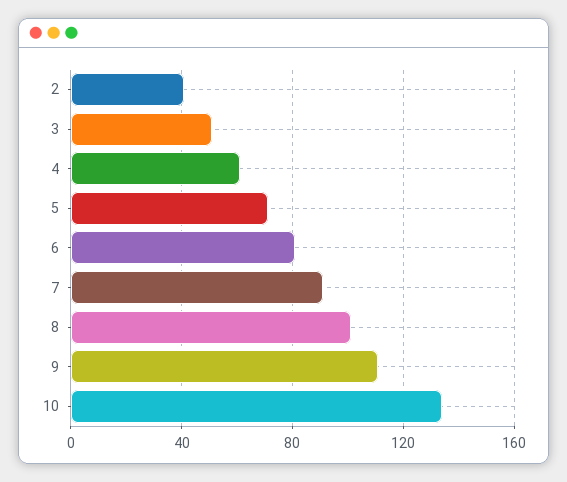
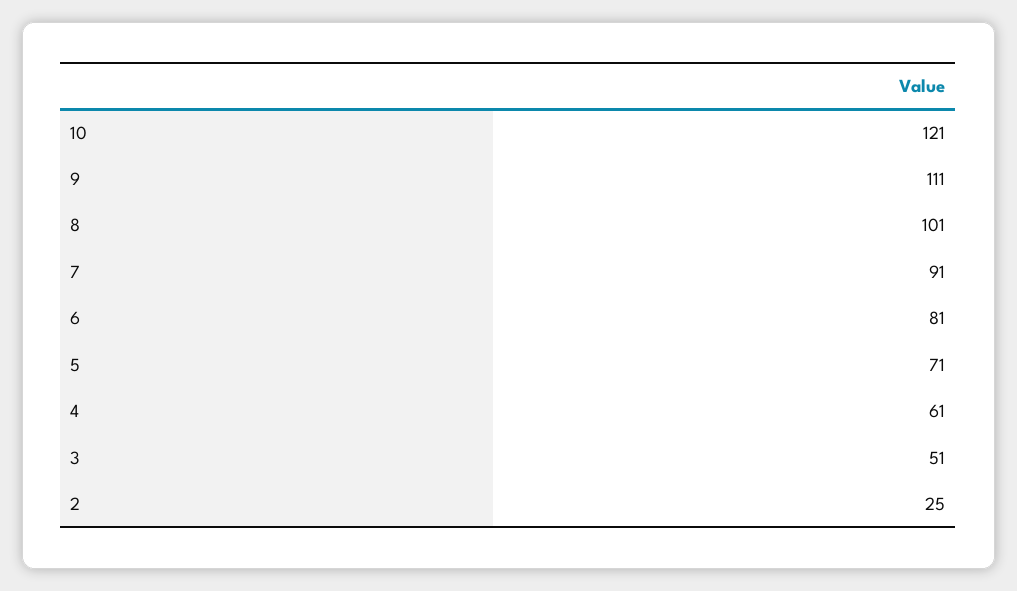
2: 40 -> 25
10: 135 -> 121

